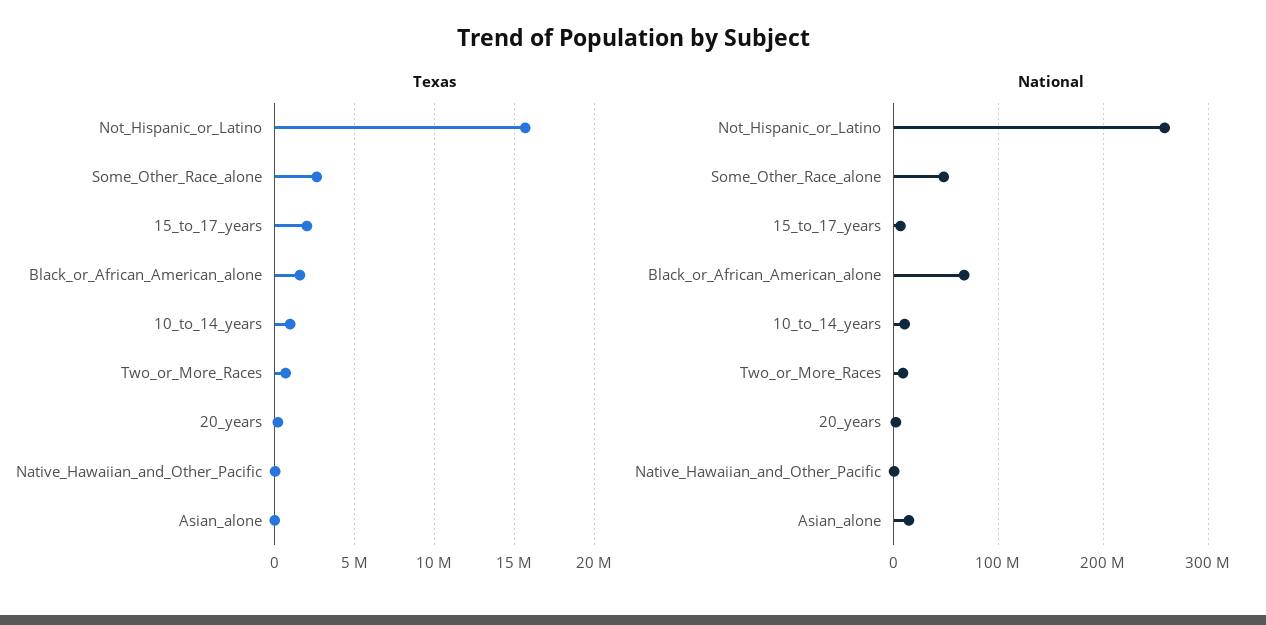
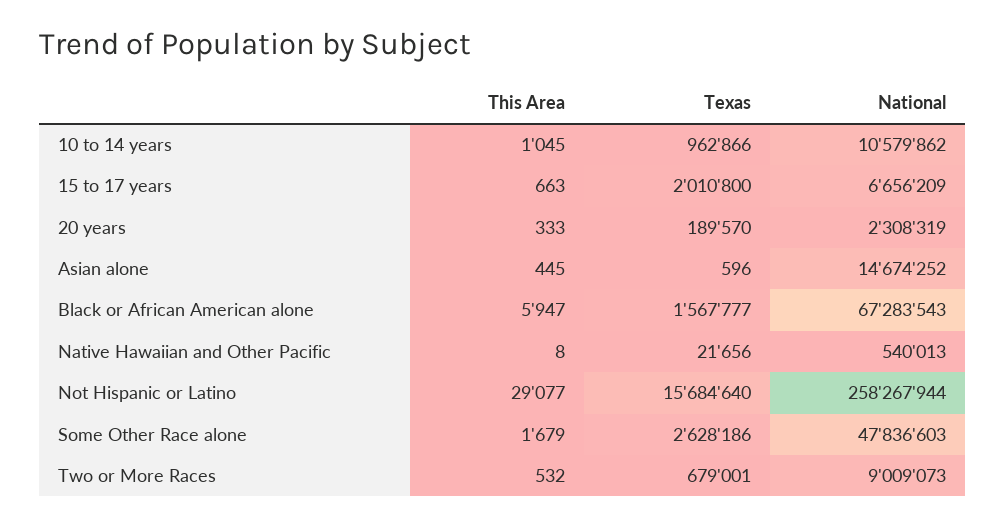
This Area, 10_to_14_years: none -> 1045
This Area, 15_to_17_years: none -> 663
This Area, 20_years: none -> 333
This Area, Asian_alone: none -> 445
This Area, Black_or_African_American_alone: none -> 5947
This Area, Native_Hawaiian_and_Other_Pacific: none -> 8
This Area, Not_Hispanic_or_Latino: none -> 29077
This Area, Some_Other_Race_alone: none -> 1679
This Area, Two_or_More_Races: none -> 532

